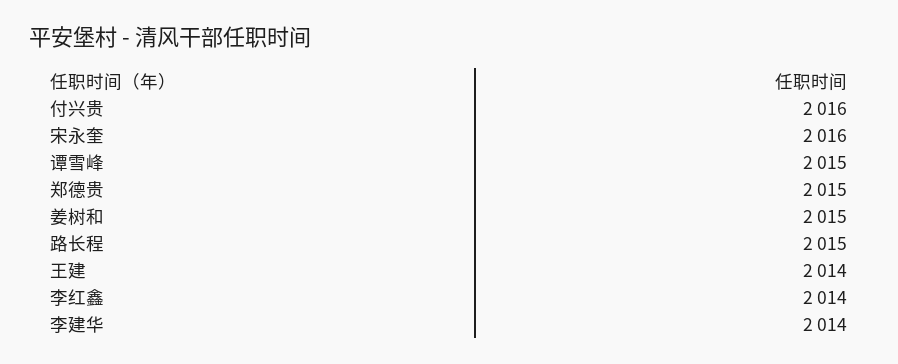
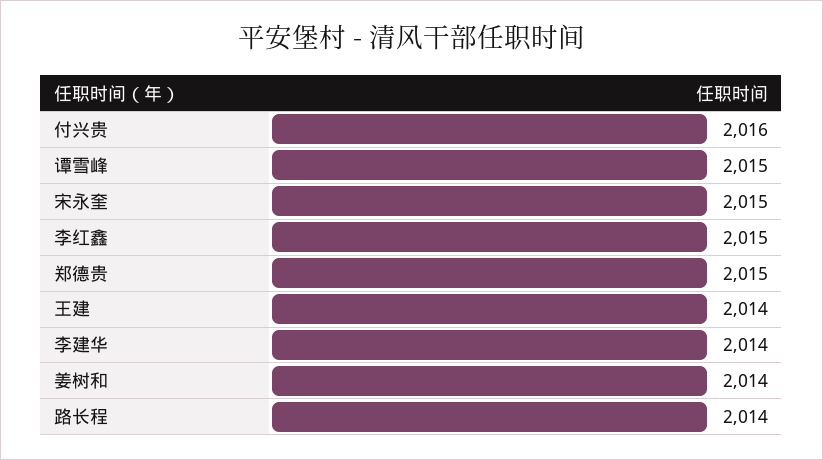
宋永奎: 2016 -> 2015
姜树和: 2015 -> 2014
路长程: 2015 -> 2014
李红鑫: 2014 -> 2015

